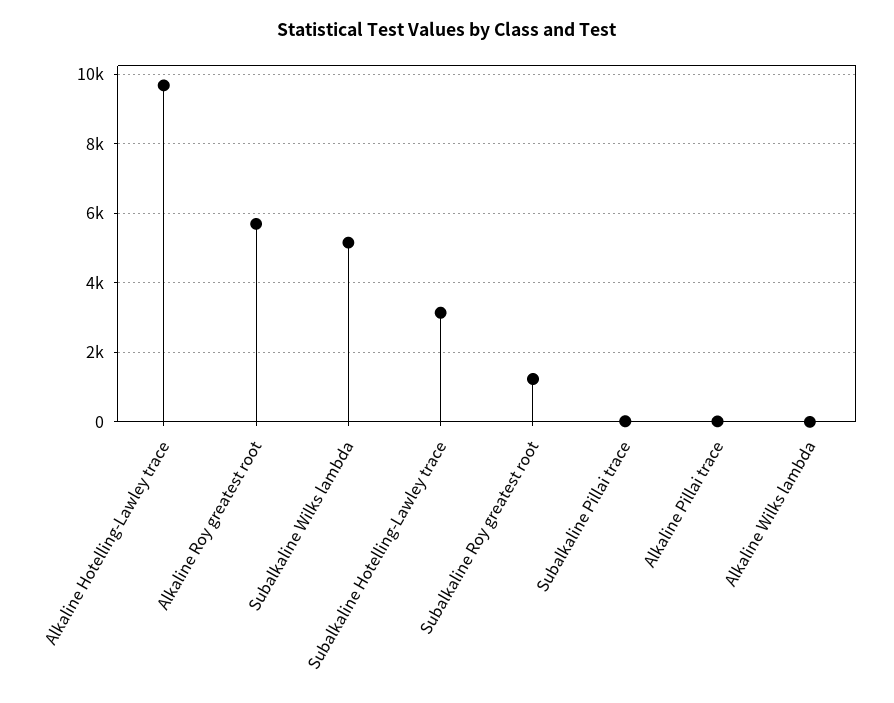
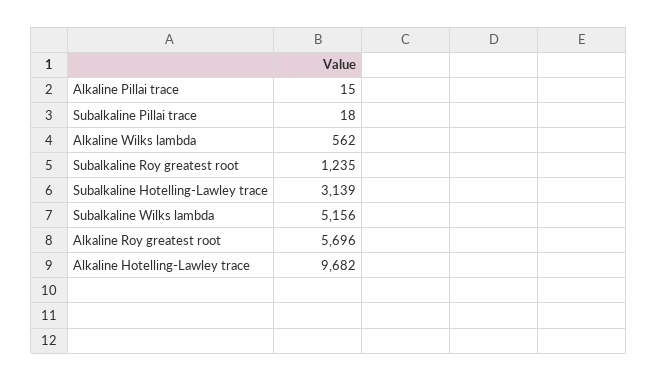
Alkaline Wilks lambda: 0 -> 562

